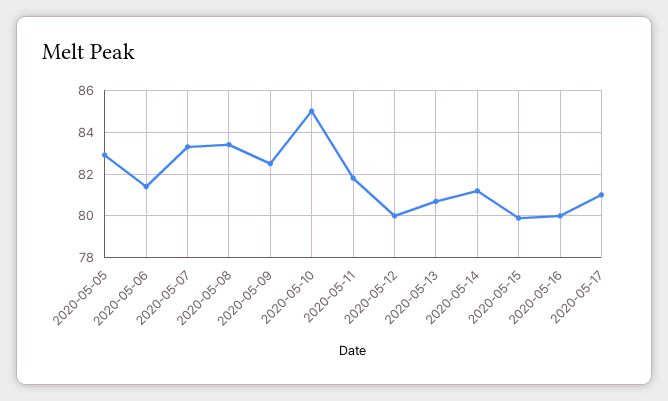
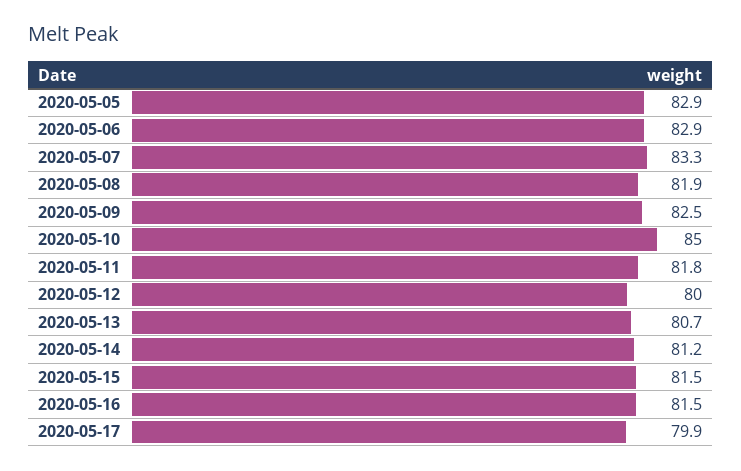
2020-05-06: 81.5 -> 82.9
2020-05-08: 83.5 -> 81.9
2020-05-15: 80 -> 81.5
2020-05-16: 80 -> 81.5
2020-05-17: 81 -> 79.9

